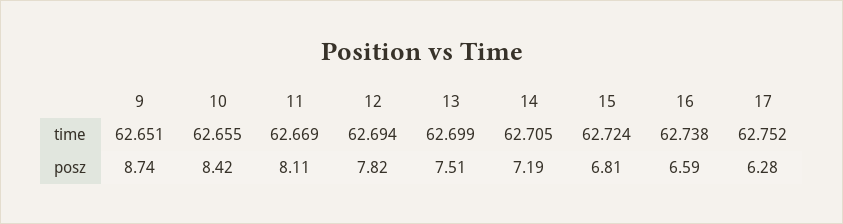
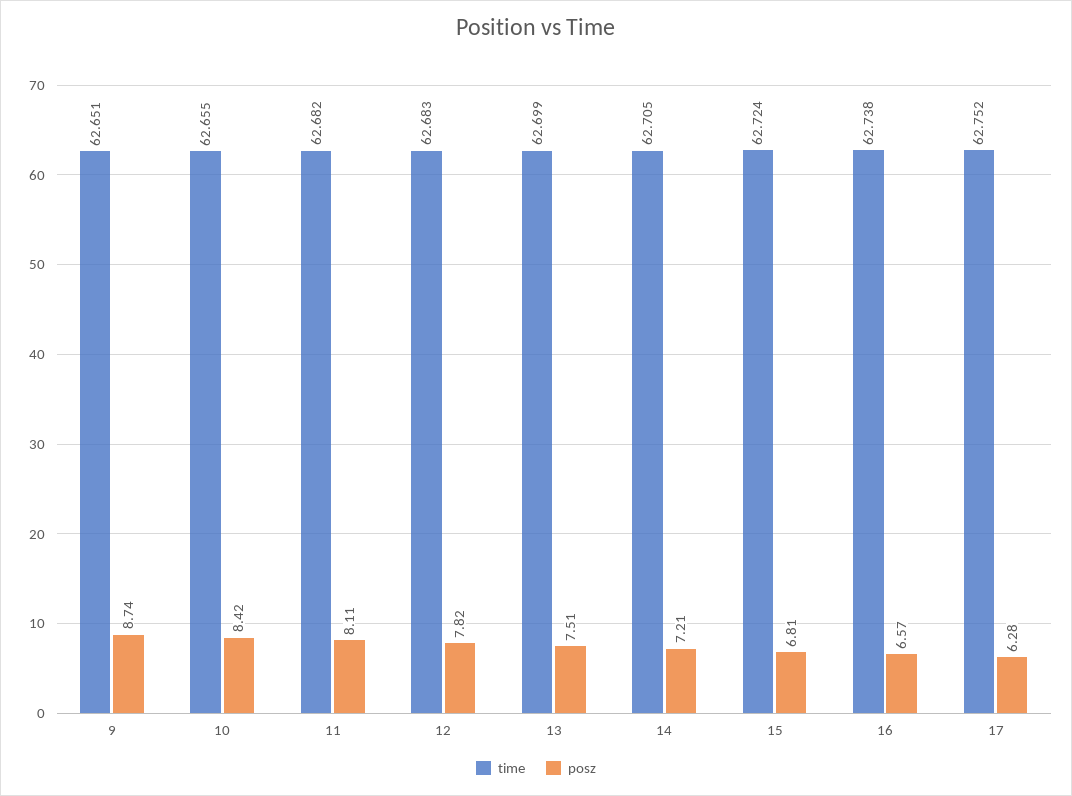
time, 11: 62.669 -> 62.682
time, 12: 62.694 -> 62.683
posz, 14: 7.19 -> 7.21
posz, 16: 6.59 -> 6.57

